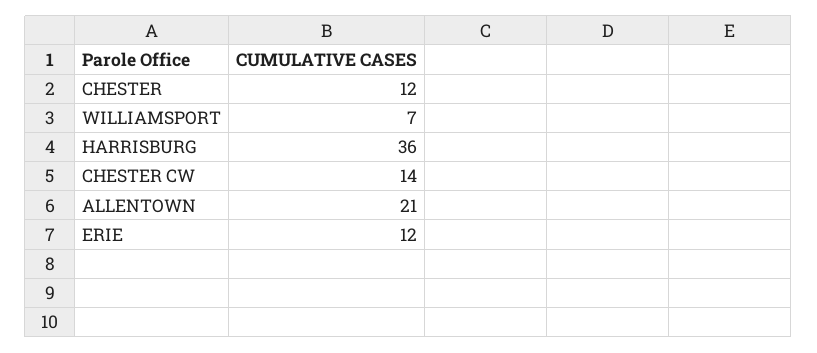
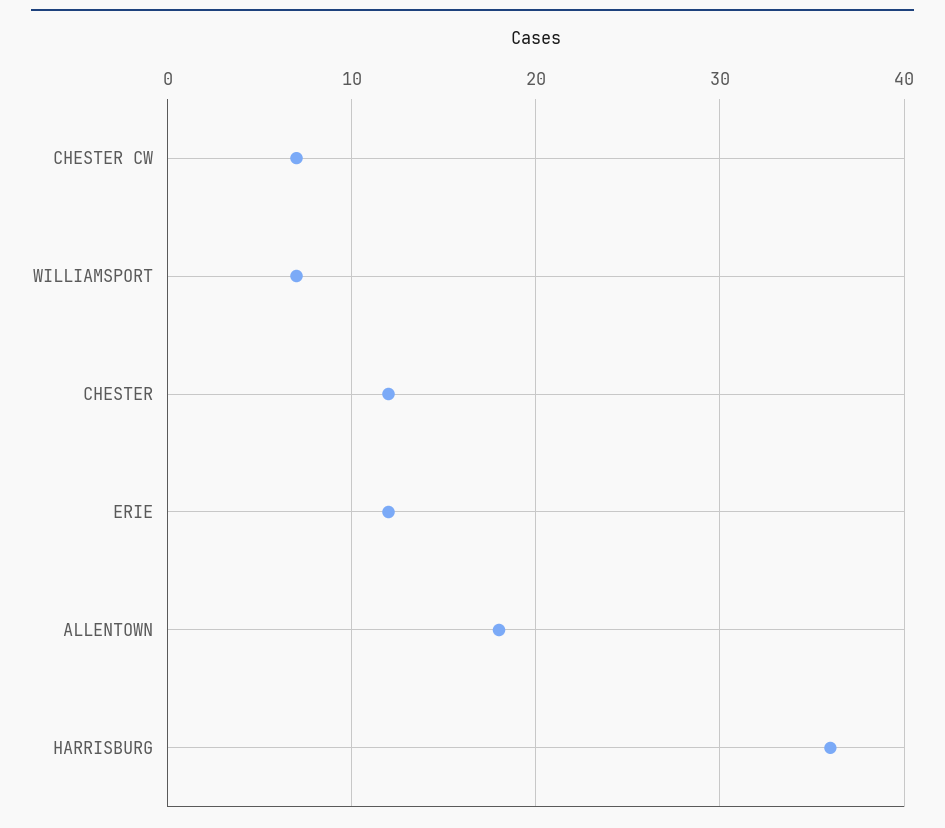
CHESTER CW: 14 -> 7
ALLENTOWN: 21 -> 18

